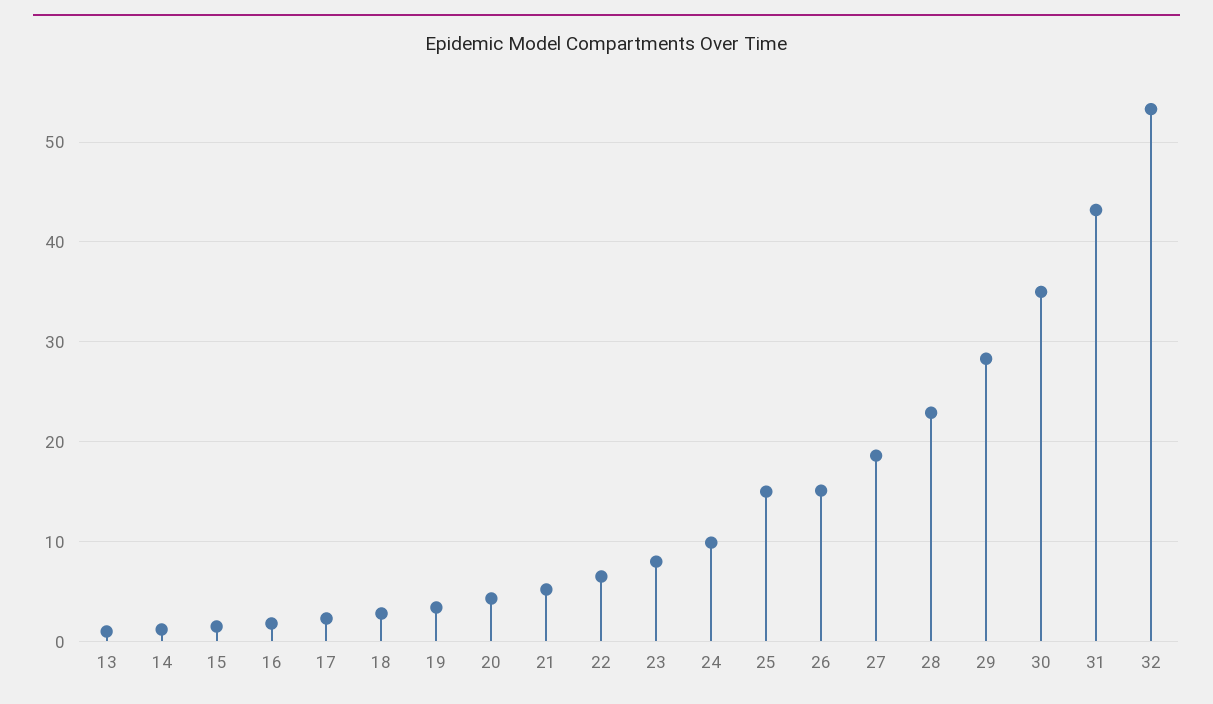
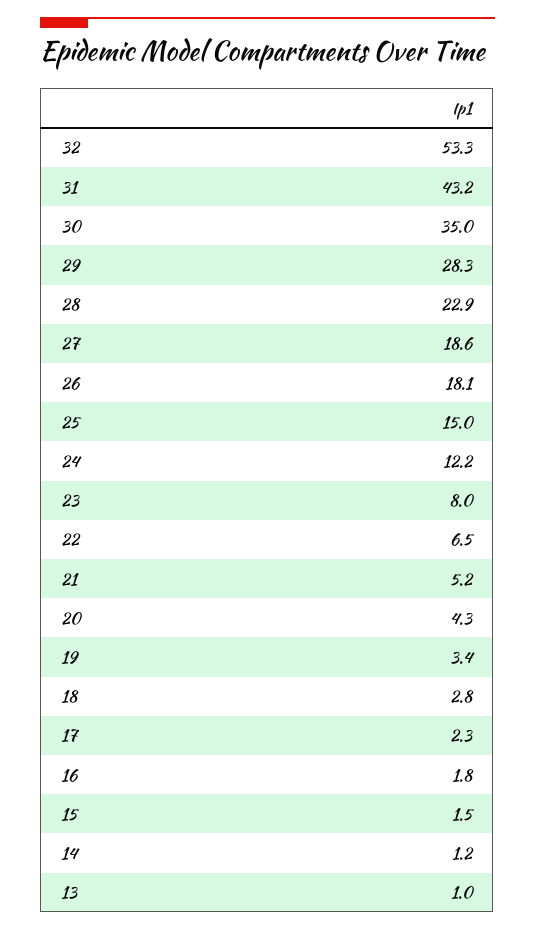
24: 10 -> 12.2
26: 15 -> 18.1

